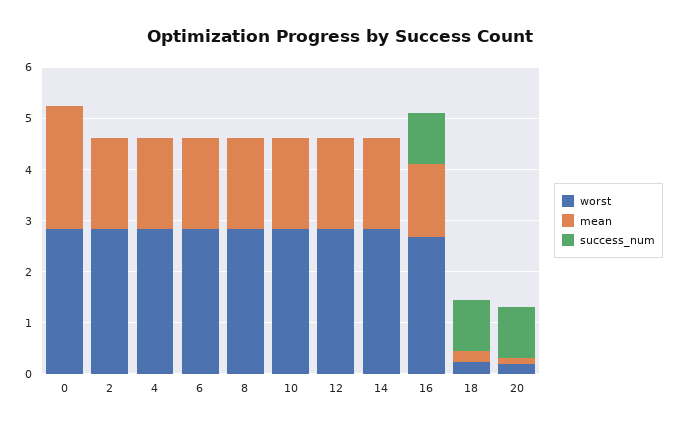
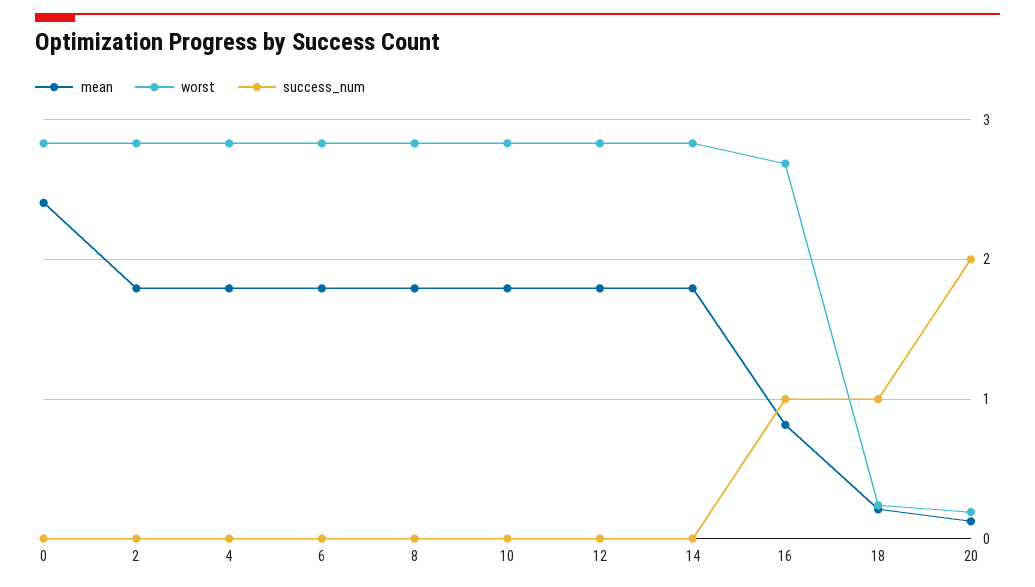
mean, 16: 1.4 -> 0.8
success_num, 20: 1 -> 2

